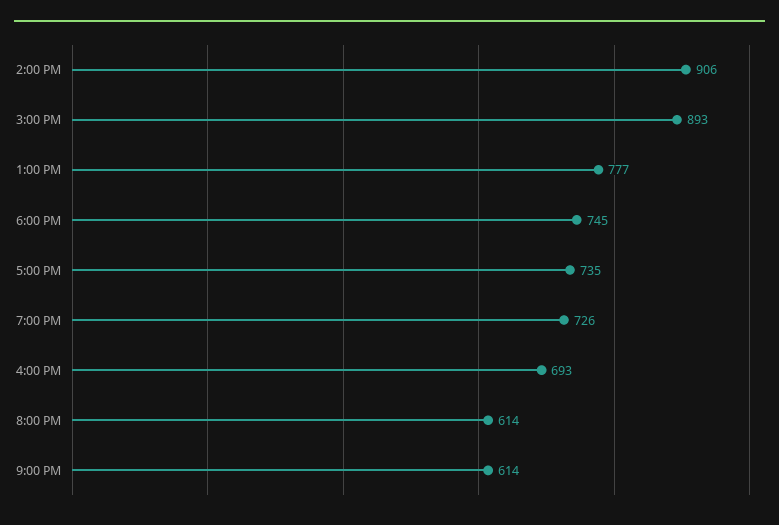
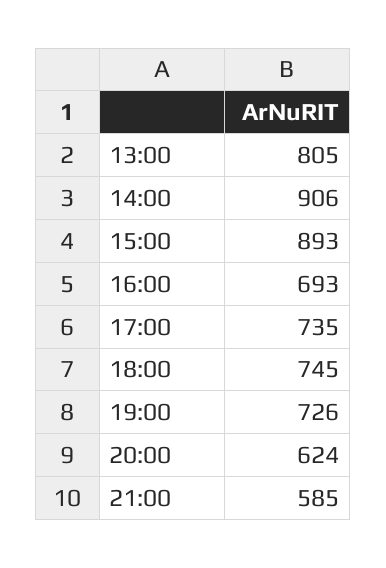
1:00 PM: 777 -> 805
8:00 PM: 614 -> 624
9:00 PM: 614 -> 585

